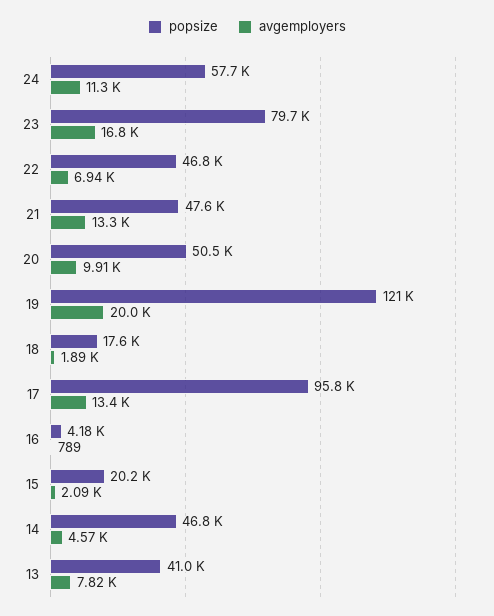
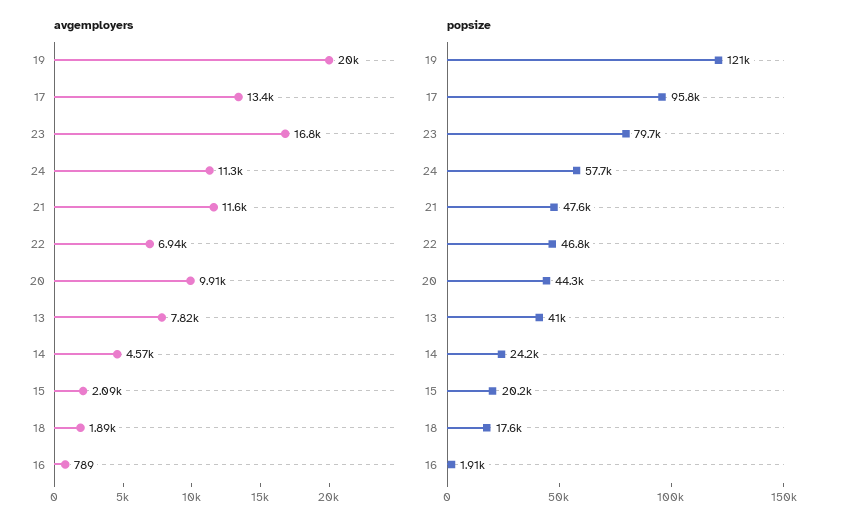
avgemployers, 21: 13300 -> 11600
popsize, 20: 50500 -> 44300
popsize, 16: 4180 -> 1910
popsize, 14: 46800 -> 24200

